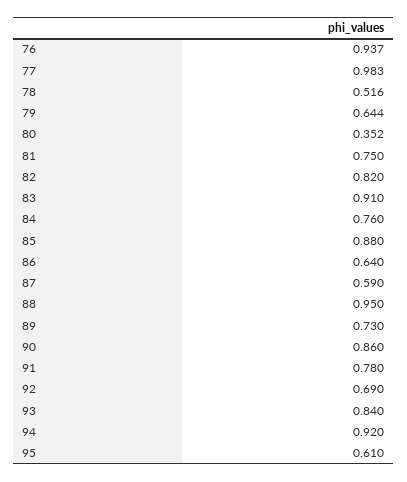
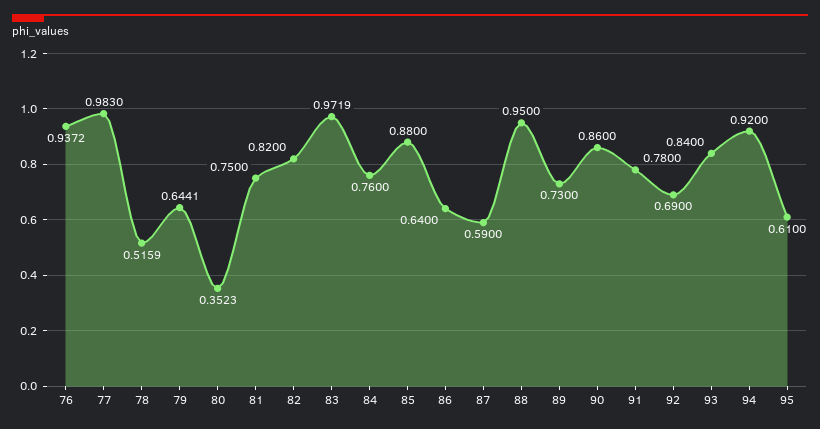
83: 0.91 -> 0.9719

